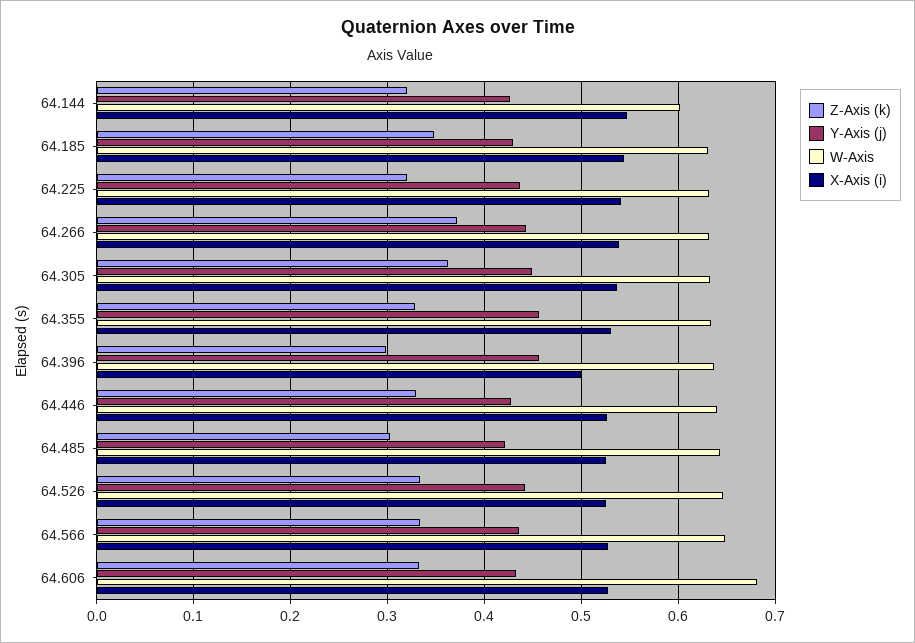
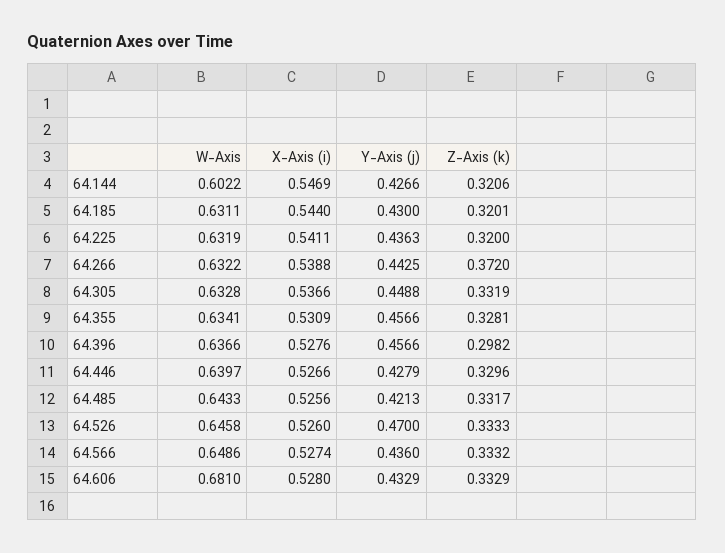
Z-Axis (k), 64.185: 0.35 -> 0.3201
Z-Axis (k), 64.305: 0.36 -> 0.3319
X-Axis (i), 64.396: 0.5 -> 0.5276
Z-Axis (k), 64.485: 0.3 -> 0.3317
Y-Axis (j), 64.526: 0.44 -> 0.47

